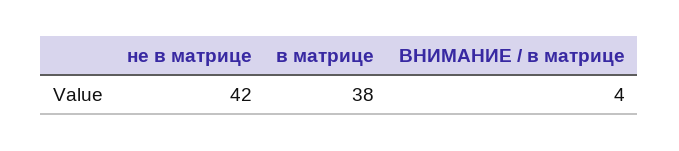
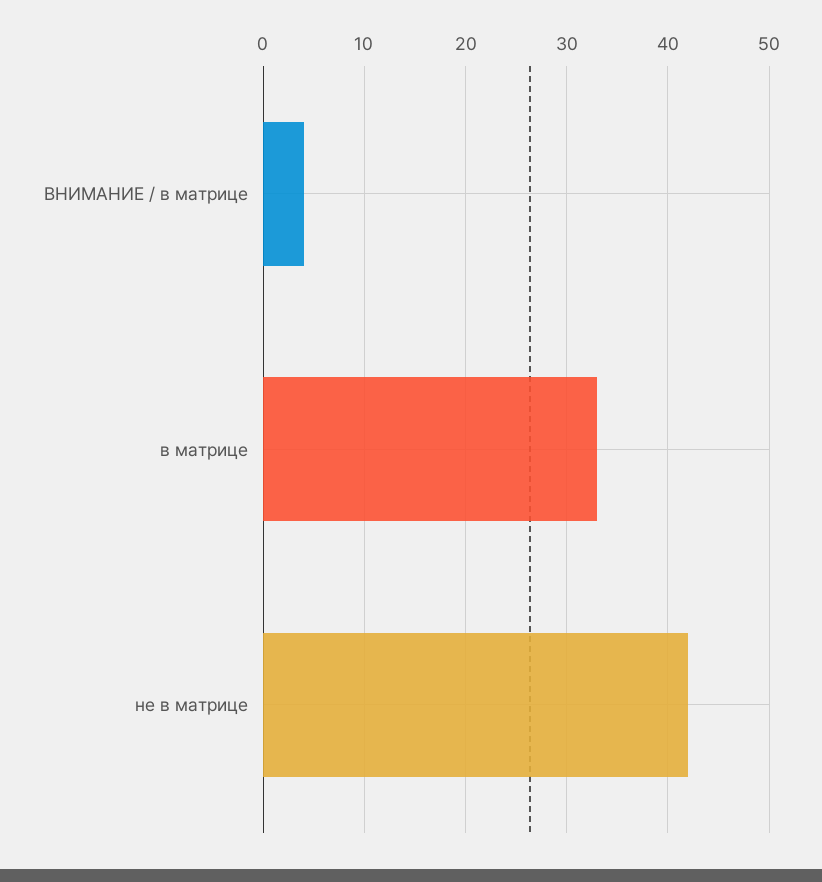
в матрице: 38 -> 33

